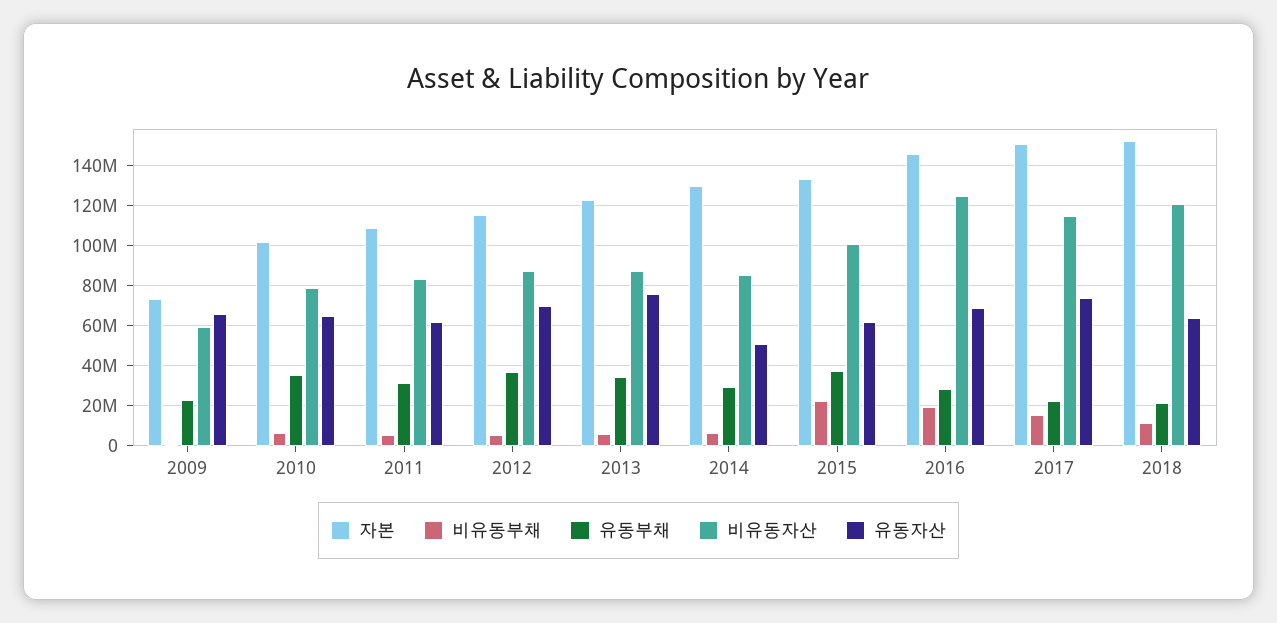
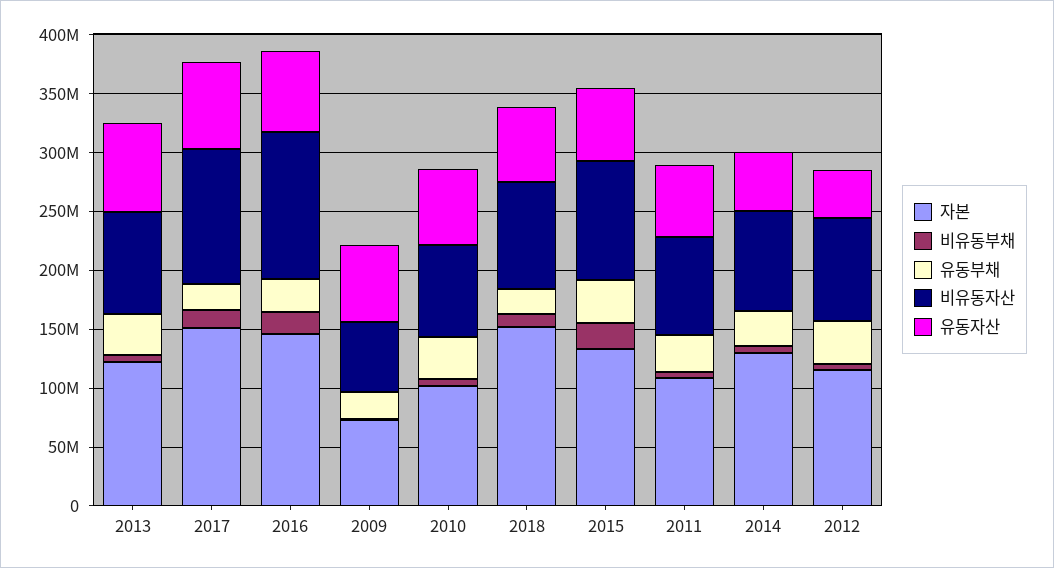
유동자산, 2012: 70000000 -> 40000000
비유동자산, 2018: 120000000 -> 90000000

